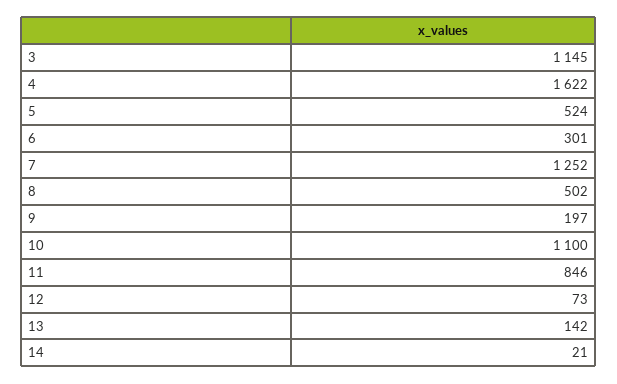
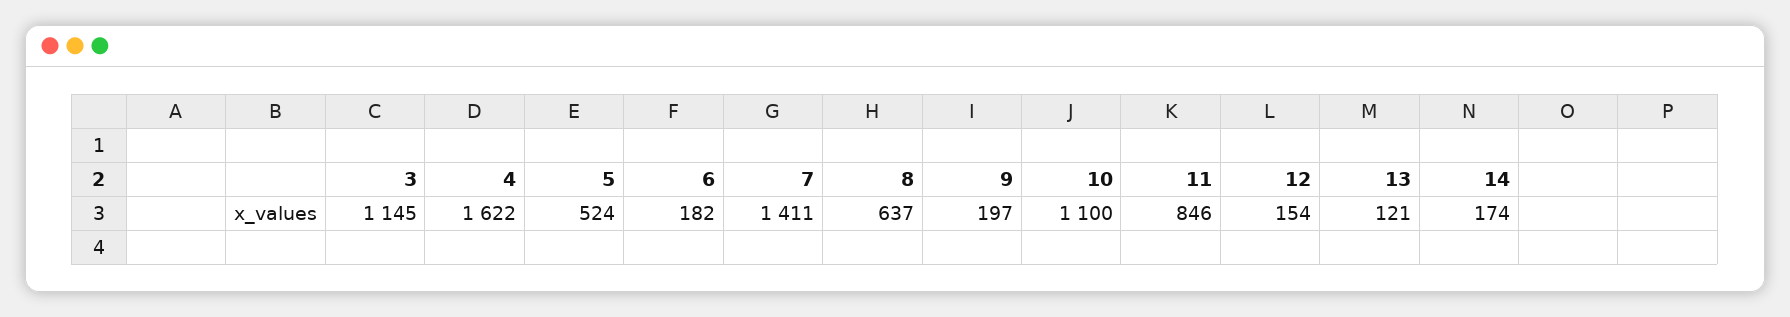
6: 301 -> 182
7: 1252 -> 1411
8: 502 -> 637
12: 73 -> 154
13: 142 -> 121
14: 21 -> 174

